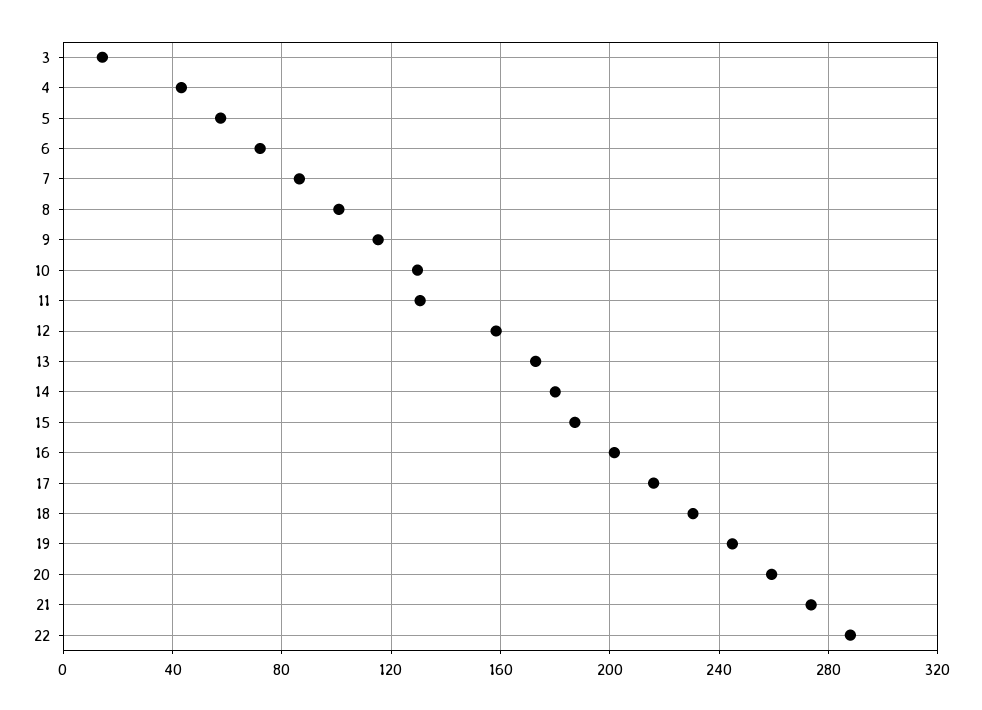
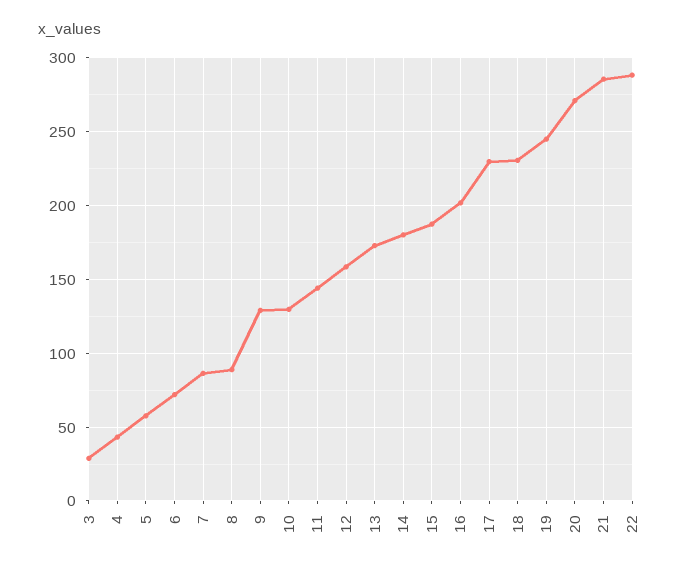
3: 15 -> 30
8: 100 -> 90
9: 115 -> 130
11: 130 -> 145
17: 215 -> 230
20: 260 -> 270
21: 275 -> 285

